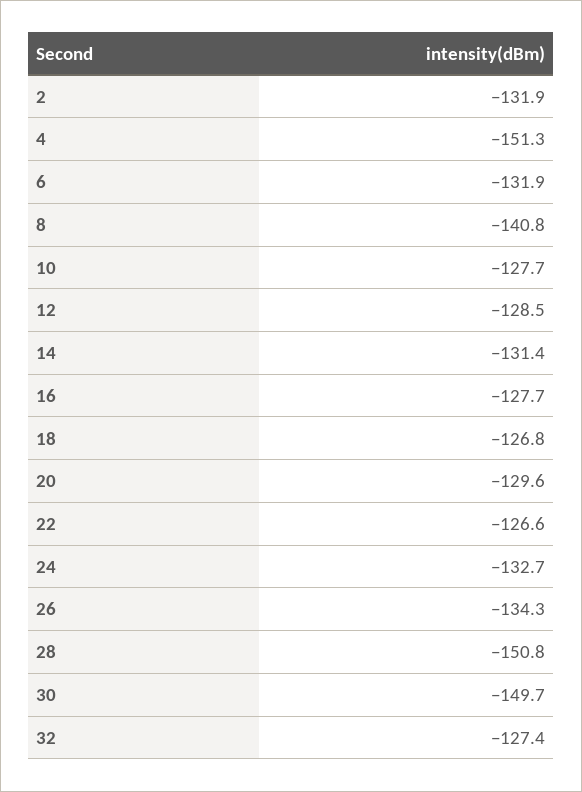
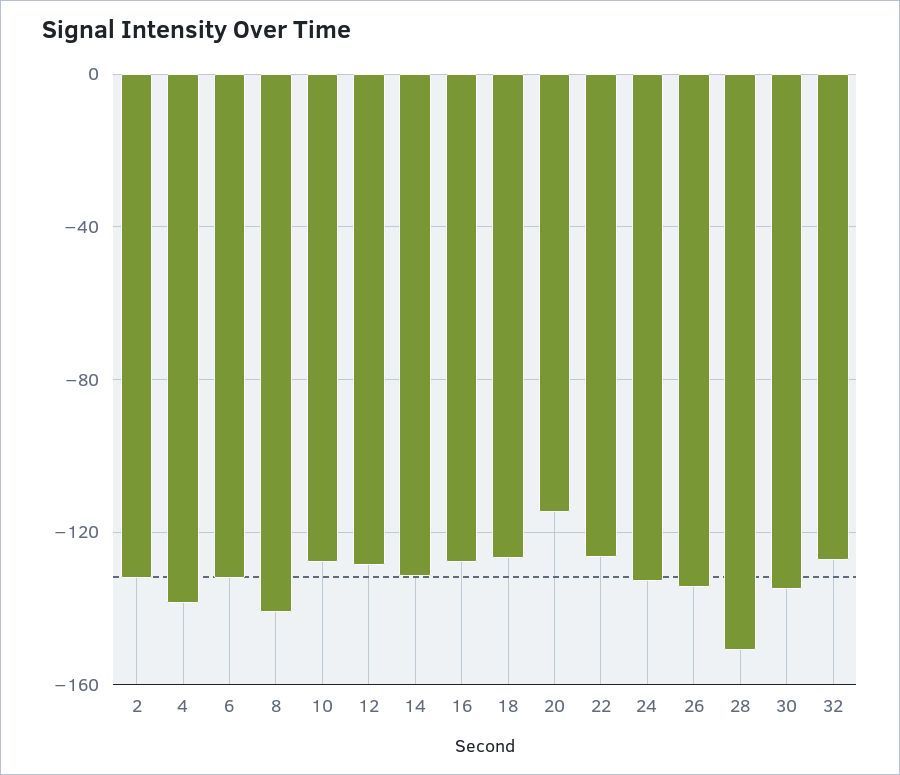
4: -151.3 -> -140
20: -129.6 -> -115
30: -149.7 -> -135

